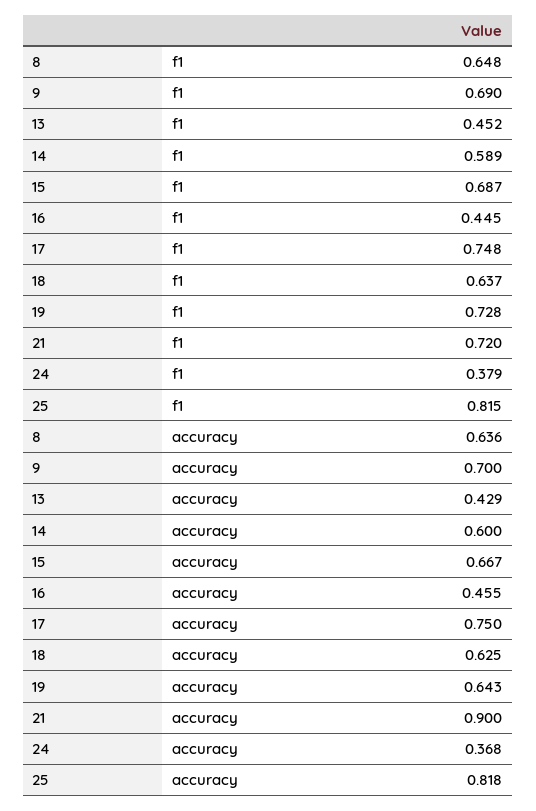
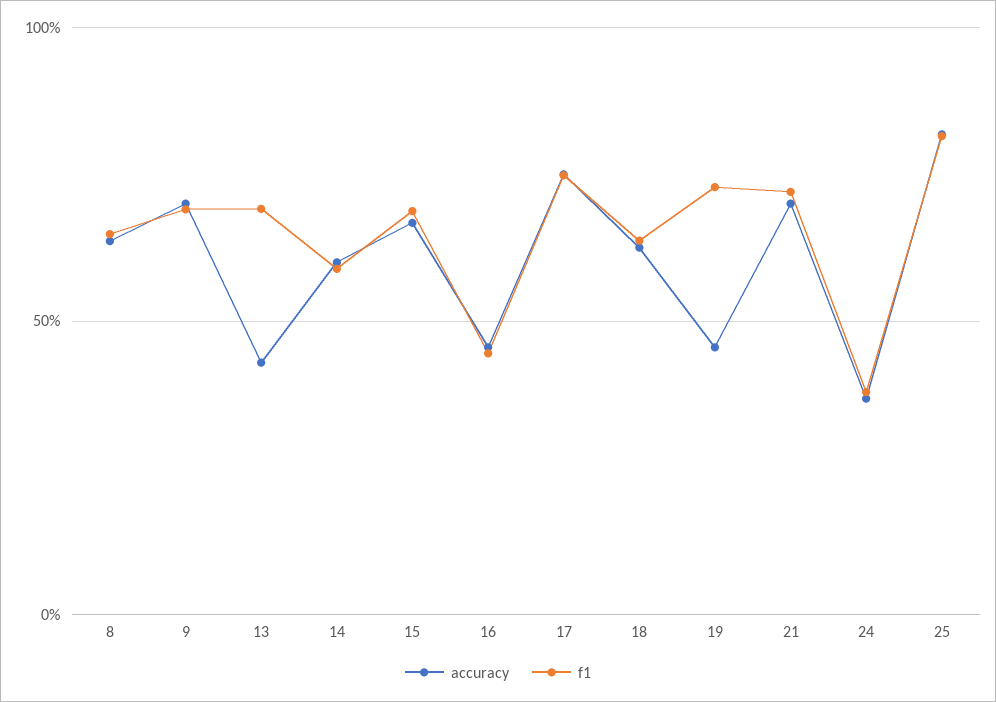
f1, 13: 0.452 -> 0.7
accuracy, 19: 0.643 -> 0.45
accuracy, 21: 0.9 -> 0.7

